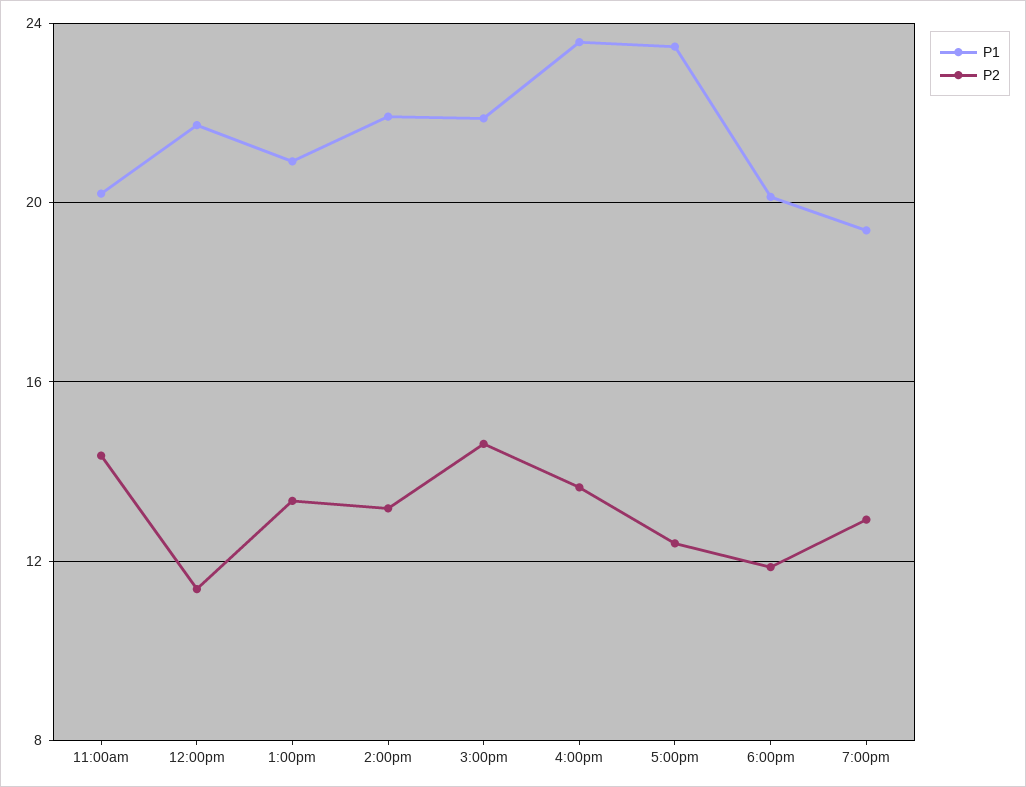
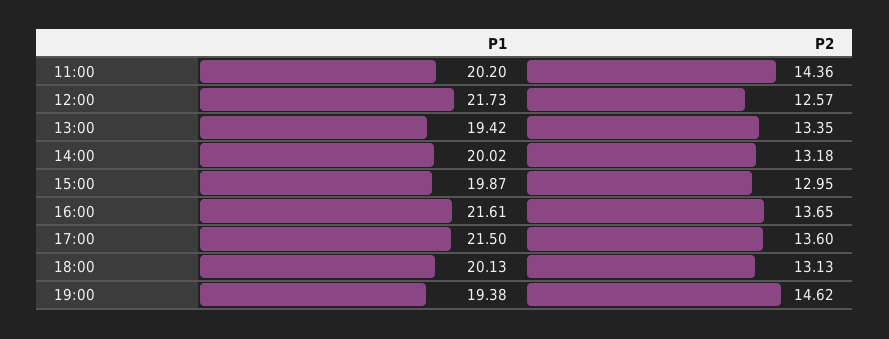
P2, 12:00pm: 11.5 -> 12.57
P1, 1:00pm: 21 -> 19.42
P1, 2:00pm: 22 -> 20.02
P1, 3:00pm: 22 -> 19.87
P2, 3:00pm: 14.5 -> 12.95
P1, 4:00pm: 23.5 -> 21.61
P1, 5:00pm: 23.5 -> 21.5
P2, 5:00pm: 12.5 -> 13.6
P2, 6:00pm: 12 -> 13.13
P2, 7:00pm: 13 -> 14.62

